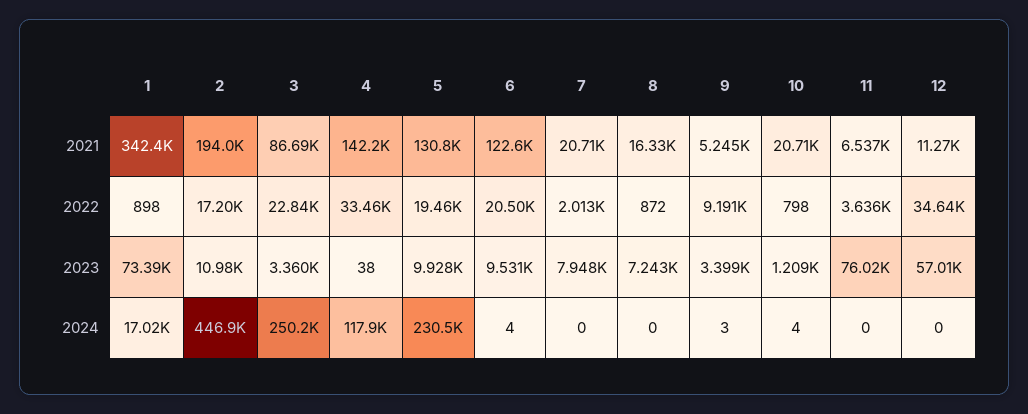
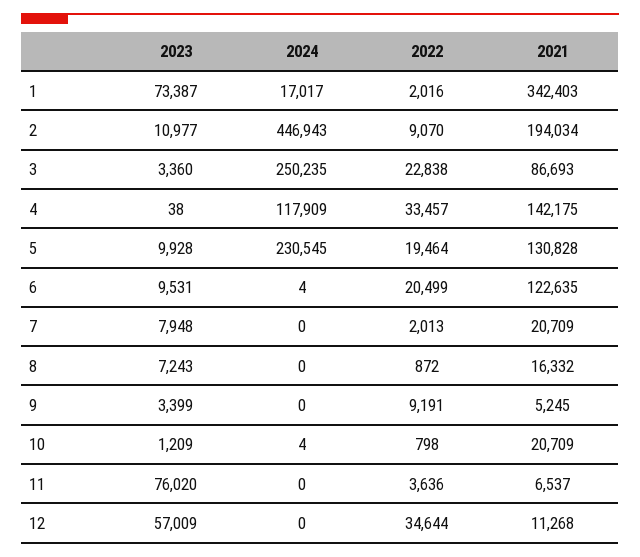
1, 2022: 898 -> 2016
2, 2022: 17200 -> 9070
9, 2024: 3 -> 0

